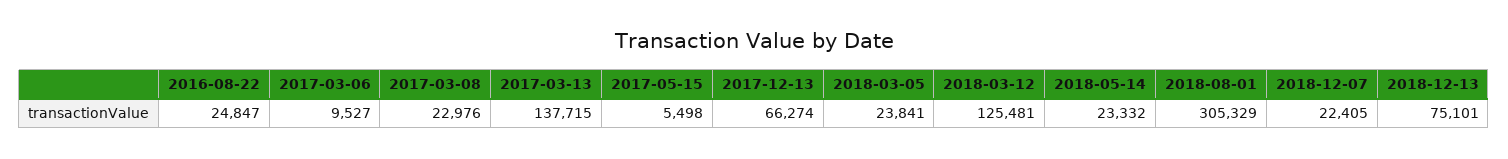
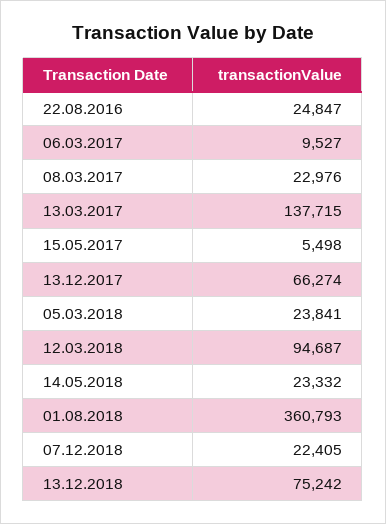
2018-03-12: 125481 -> 94687
2018-08-01: 305329 -> 360793
2018-12-13: 75101 -> 75242

